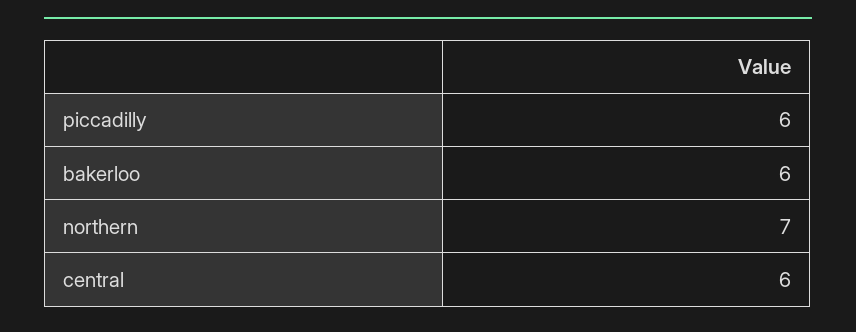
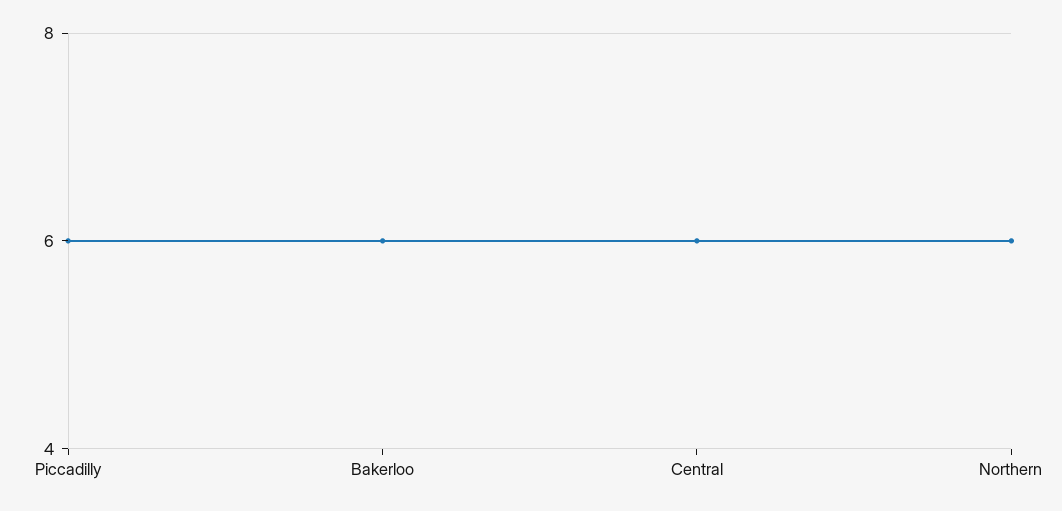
northern: 7 -> 6

